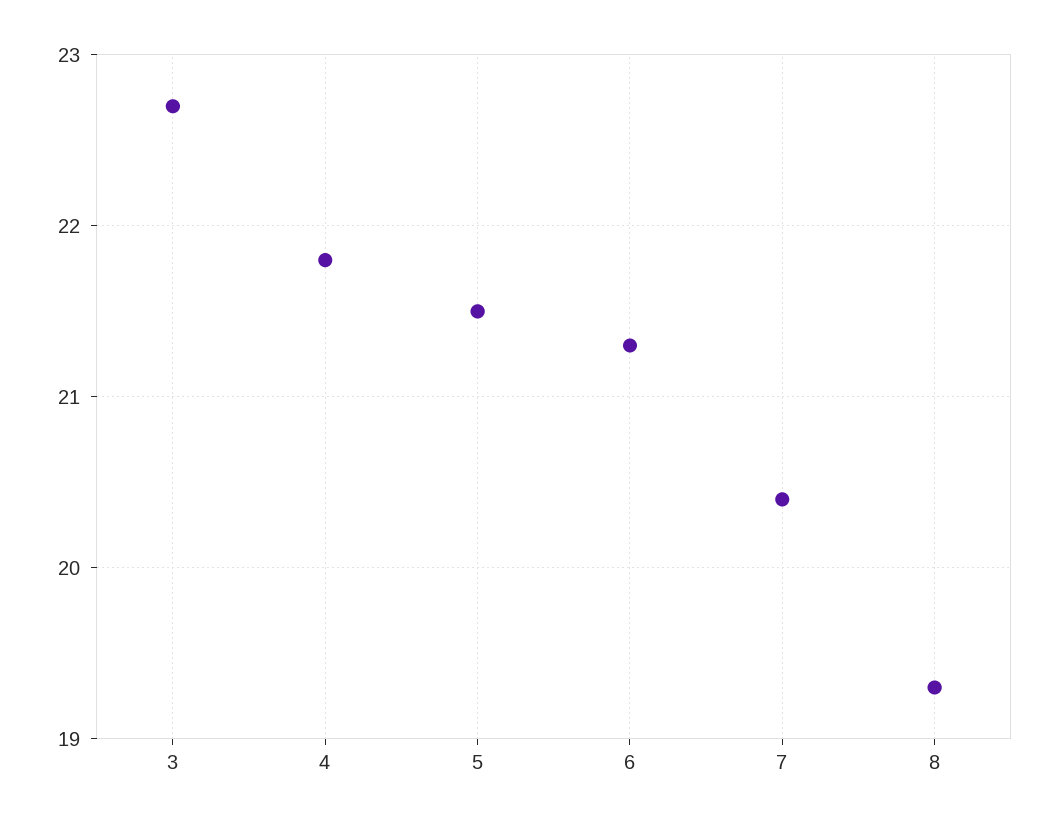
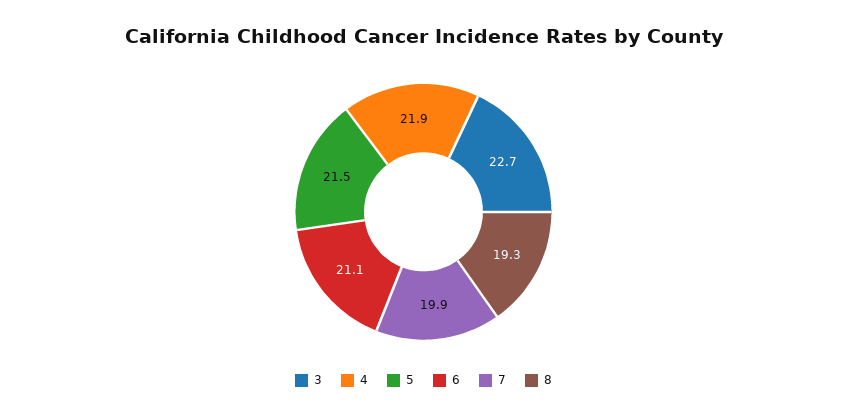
4: 21.8 -> 21.9
6: 21.3 -> 21.1
7: 20.4 -> 19.9

